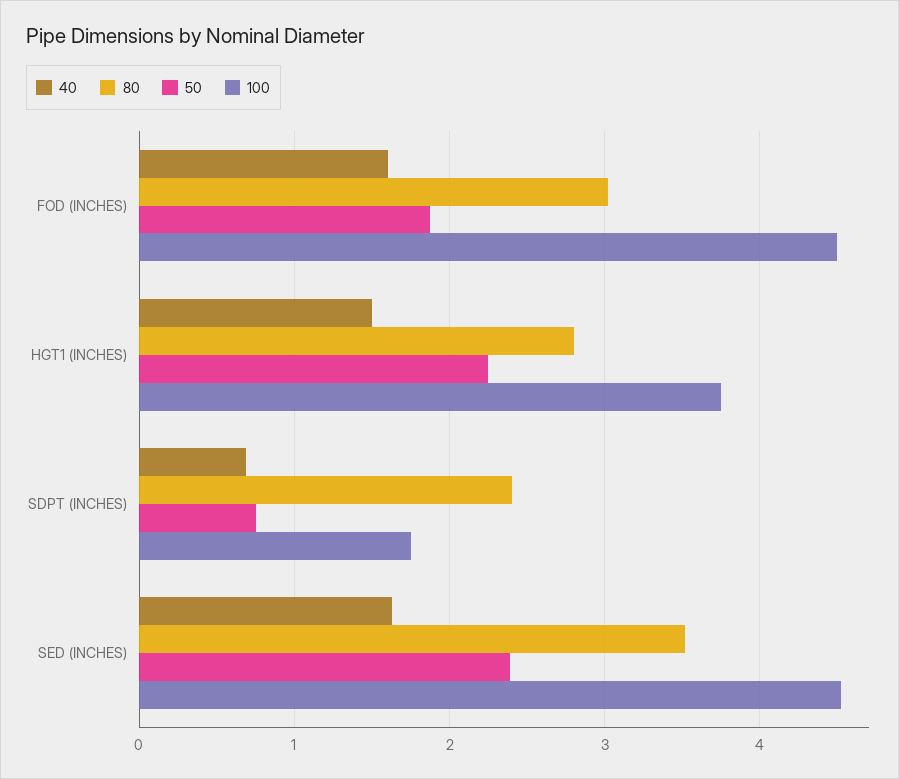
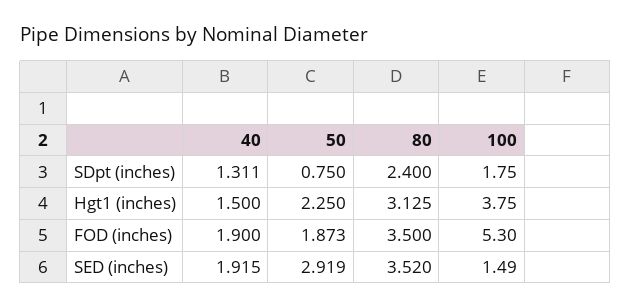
40, FOD (INCHES): 1.6 -> 1.9
80, FOD (INCHES): 3 -> 3.5
100, FOD (INCHES): 4.5 -> 5.3
80, HGT1 (INCHES): 2.8 -> 3.125
40, SDPT (INCHES): 0.7 -> 1.311
40, SED (INCHES): 1.6 -> 1.915
50, SED (INCHES): 2.4 -> 2.919
100, SED (INCHES): 4.5 -> 1.49

